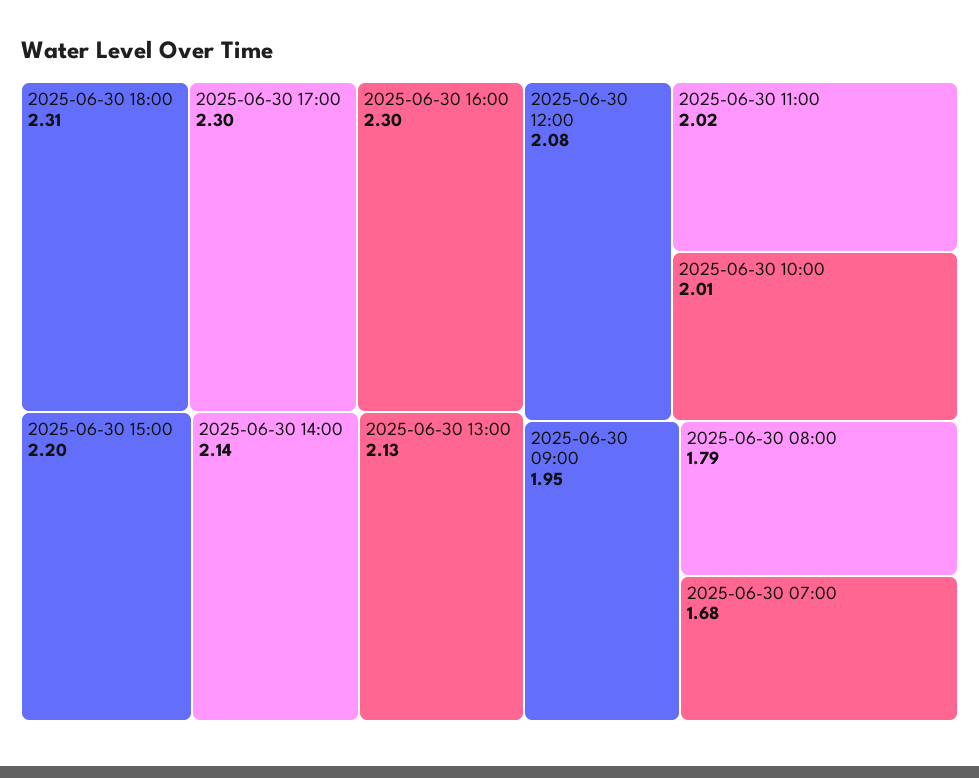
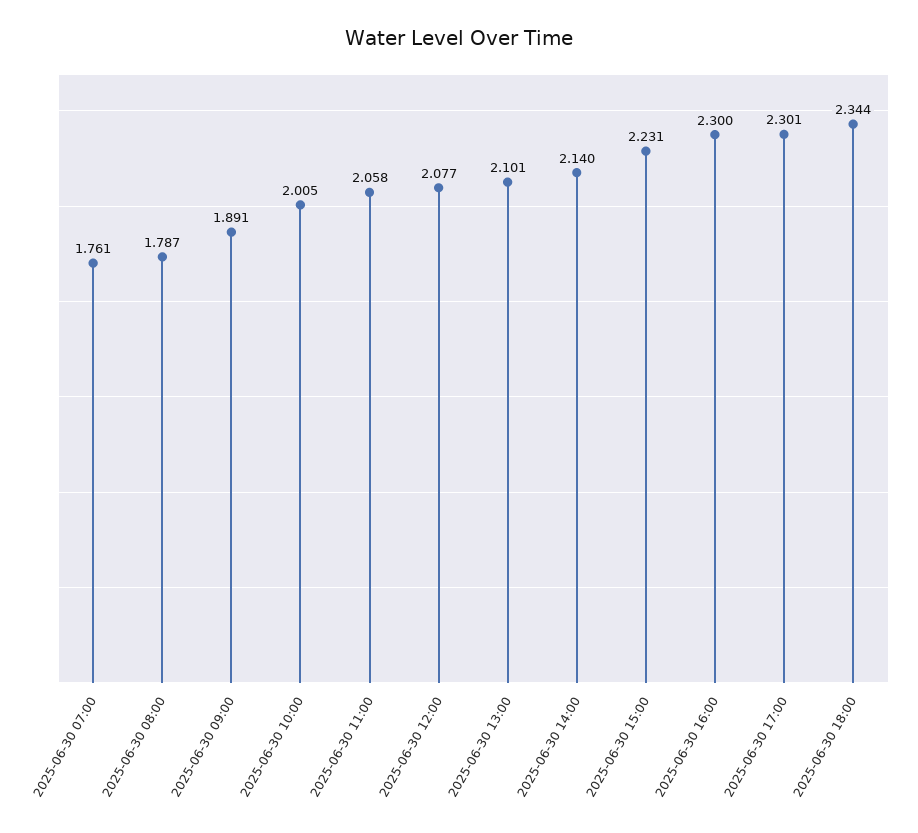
2025-06-30 18:00: 2.31 -> 2.344
2025-06-30 15:00: 2.2 -> 2.231
2025-06-30 13:00: 2.13 -> 2.101
2025-06-30 11:00: 2.02 -> 2.058
2025-06-30 09:00: 1.95 -> 1.891
2025-06-30 07:00: 1.68 -> 1.761

